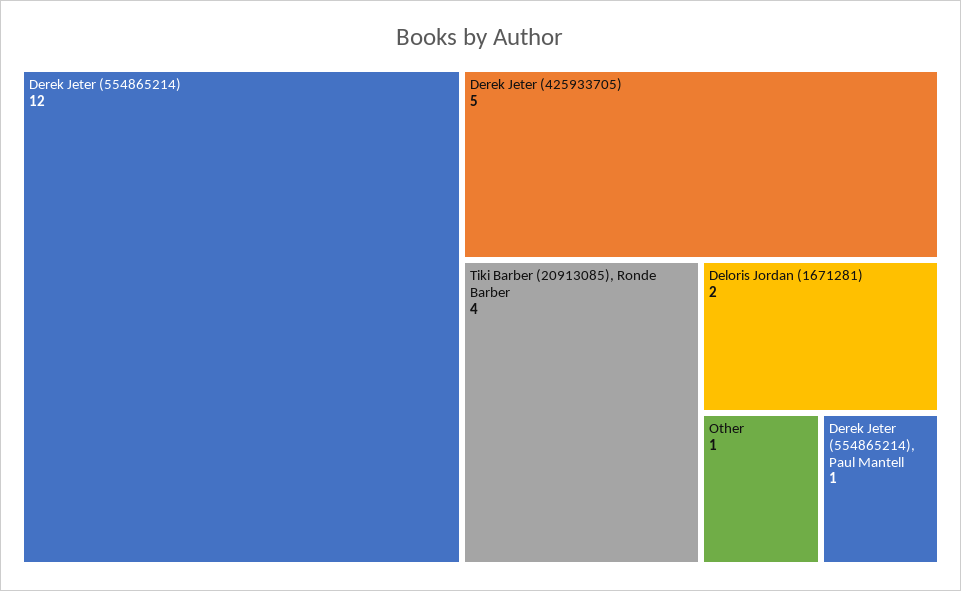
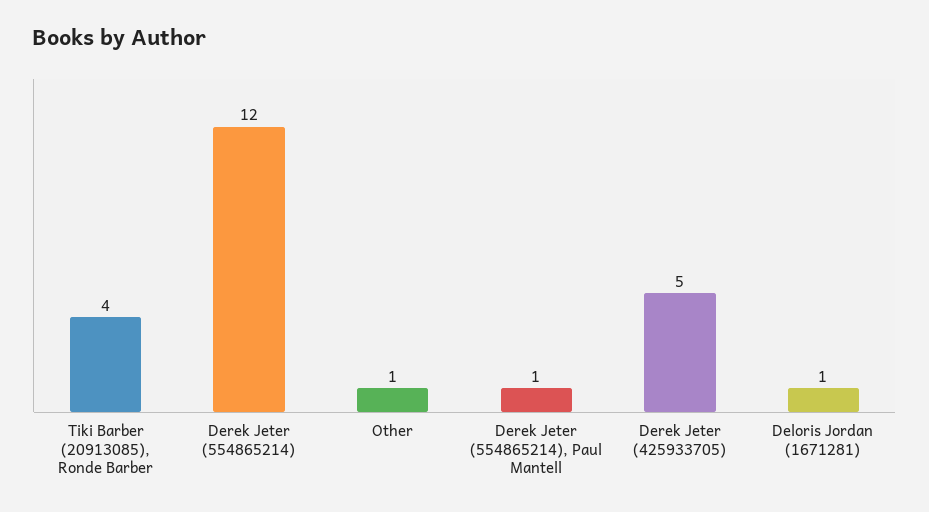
Deloris Jordan (1671281): 2 -> 1

